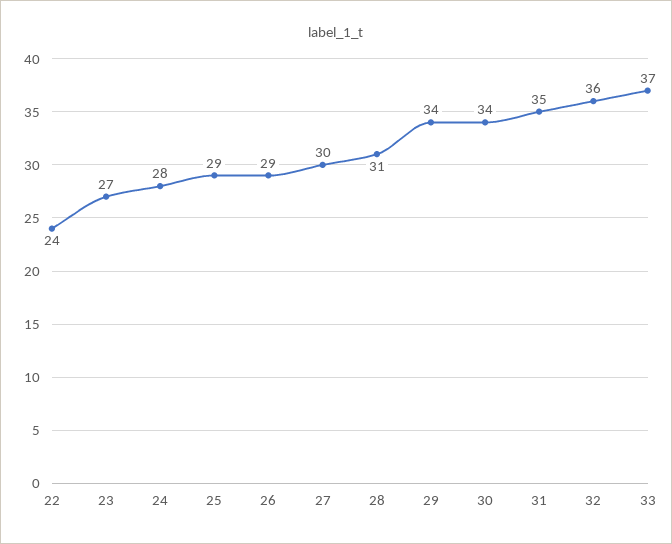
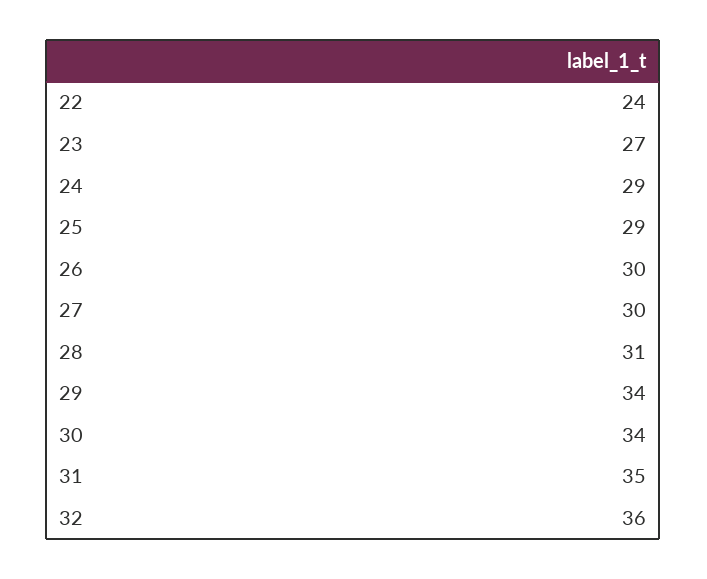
24: 28 -> 29
26: 29 -> 30
33: 37 -> none

